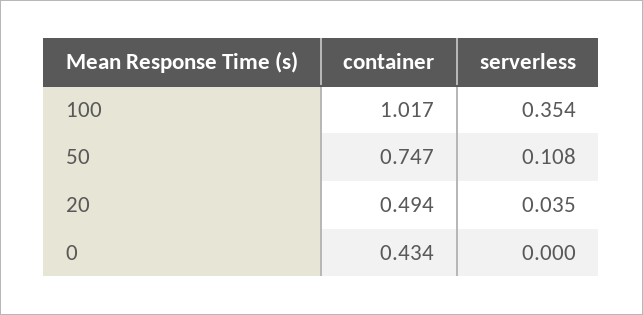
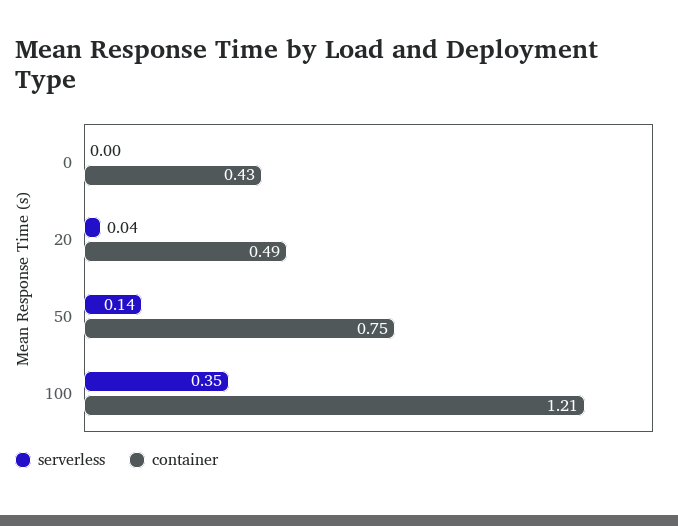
container, 100: 1.017 -> 1.21
serverless, 50: 0.108 -> 0.14

